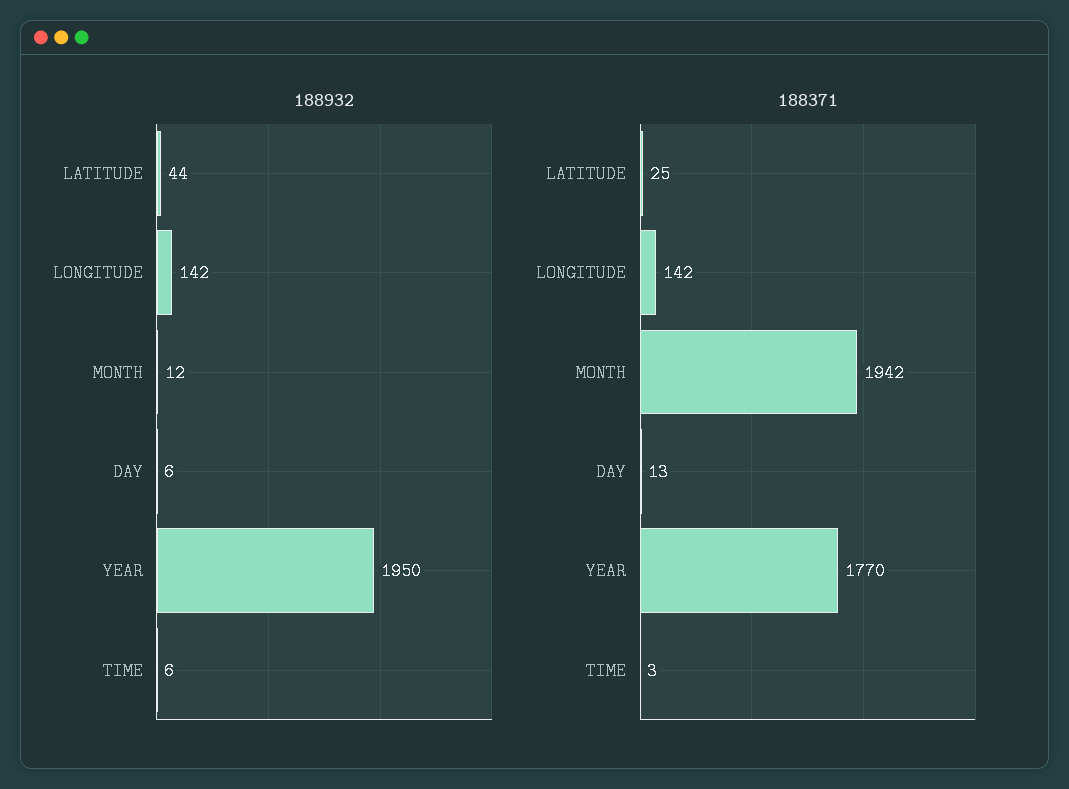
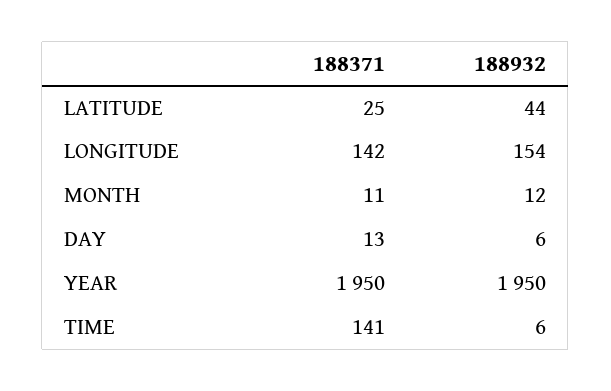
188932, LONGITUDE: 142 -> 154
188371, MONTH: 1942 -> 11
188371, YEAR: 1770 -> 1950
188371, TIME: 3 -> 141

